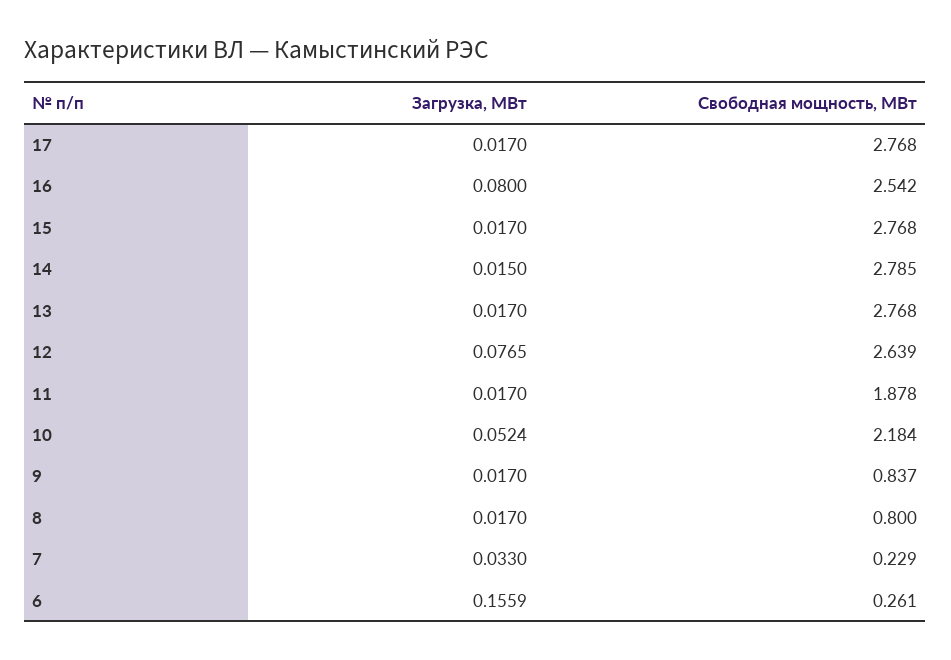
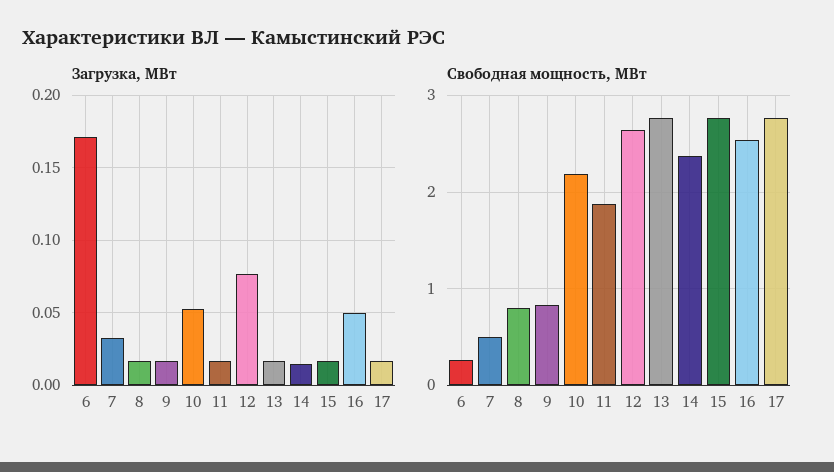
Загрузка, МВт, 16: 0.08 -> 0.05
Свободная мощность, МВт, 14: 2.785 -> 2.4
Свободная мощность, МВт, 7: 0.229 -> 0.5
Загрузка, МВт, 6: 0.1559 -> 0.17

